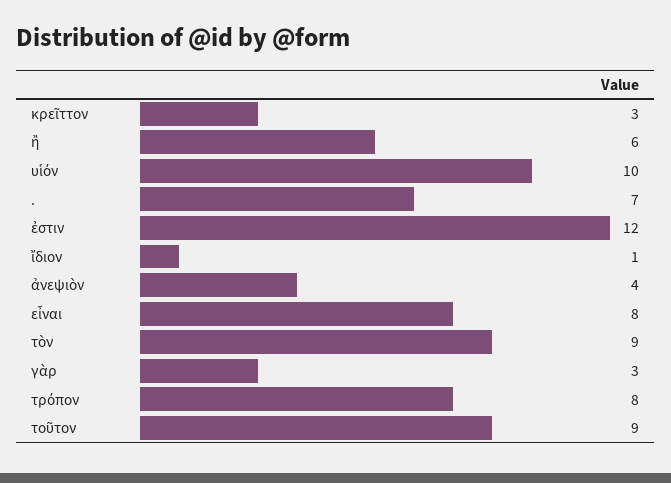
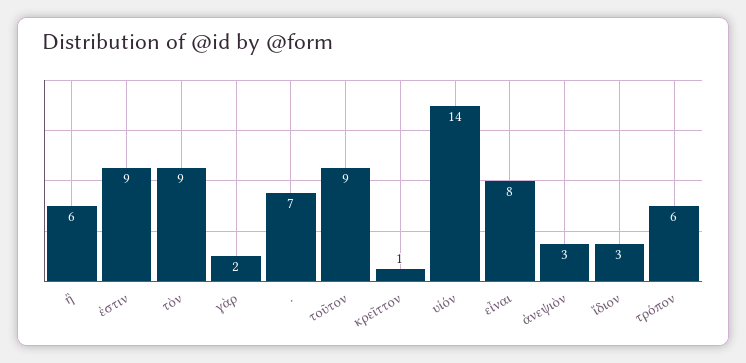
κρεῖττον: 3 -> 1
υἱόν: 10 -> 14
ἐστιν: 12 -> 9
ἴδιον: 1 -> 3
ἀνεψιὸν: 4 -> 3
γὰρ: 3 -> 2
τρόπον: 8 -> 6

